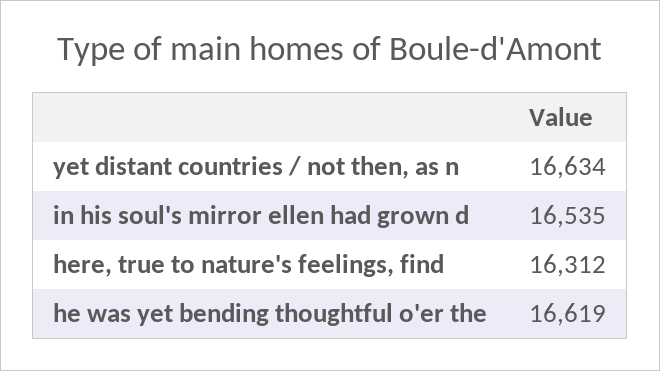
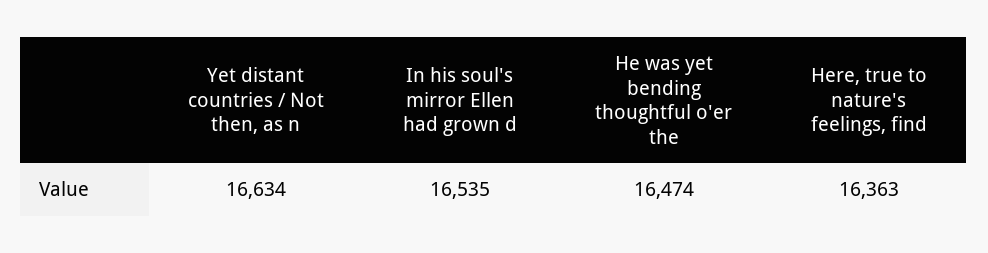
here, true to nature's feelings, find: 16312 -> 16363
he was yet bending thoughtful o'er the: 16619 -> 16474

